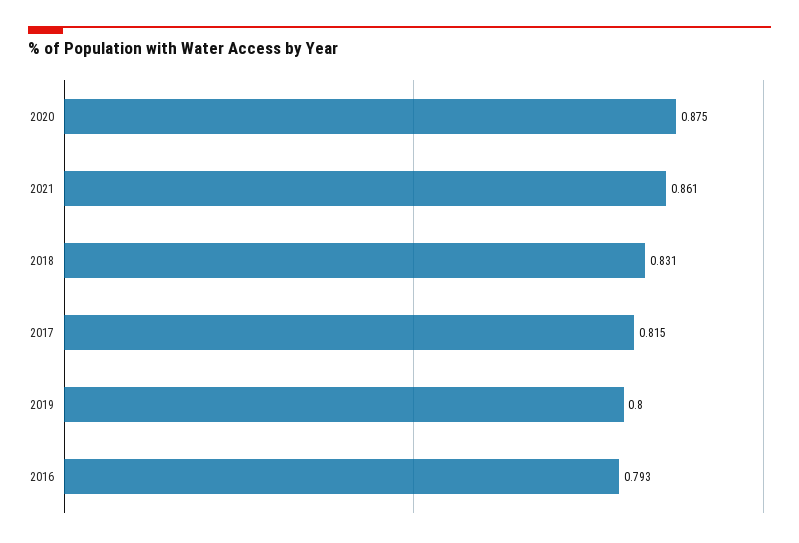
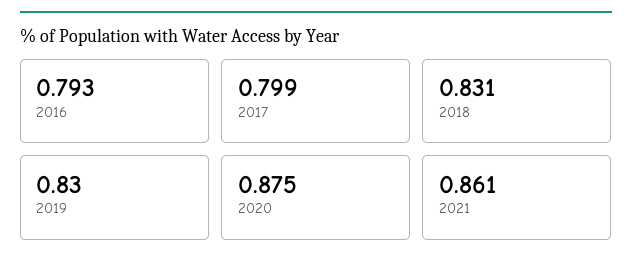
2017: 0.815 -> 0.799
2019: 0.8 -> 0.83

